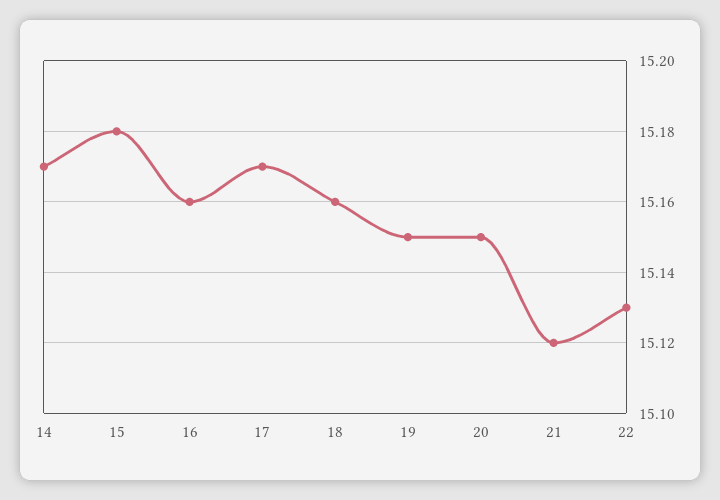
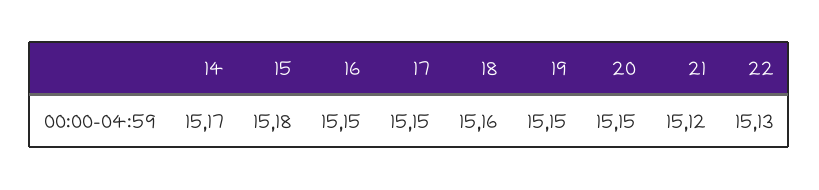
16: 15.16 -> 15.15
17: 15.17 -> 15.15

